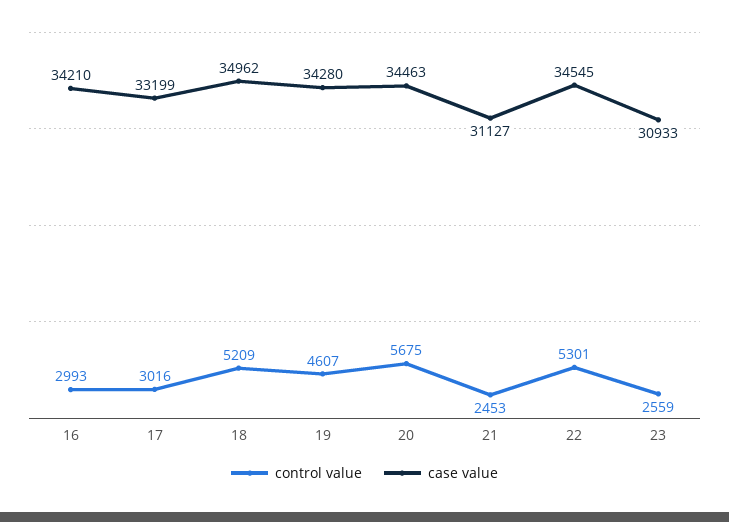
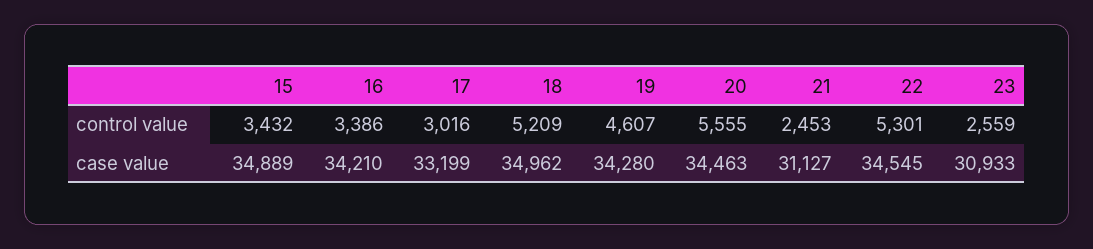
control value, 16: 2993 -> 3386
control value, 20: 5675 -> 5555
control value, 15: none -> 3432
case value, 15: none -> 34889

